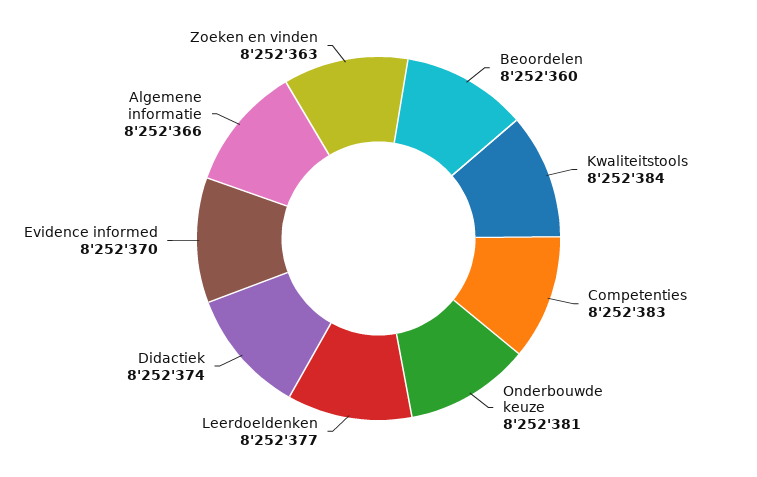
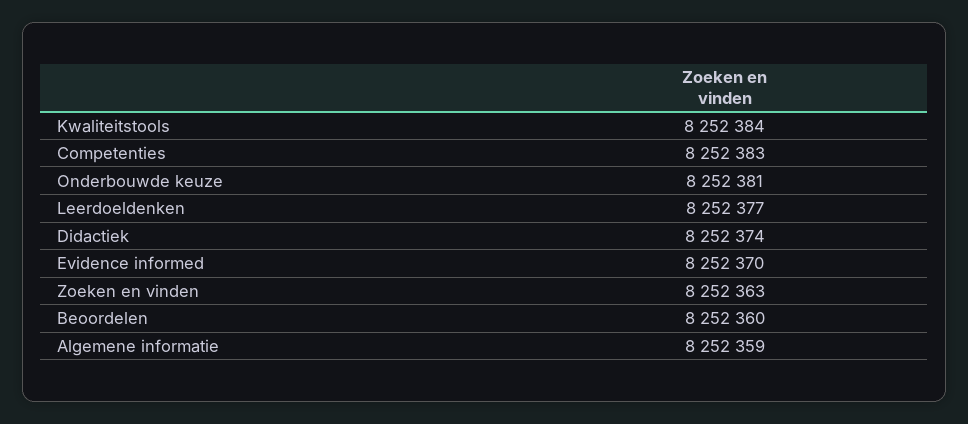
Algemene informatie: 8252366 -> 8252359

